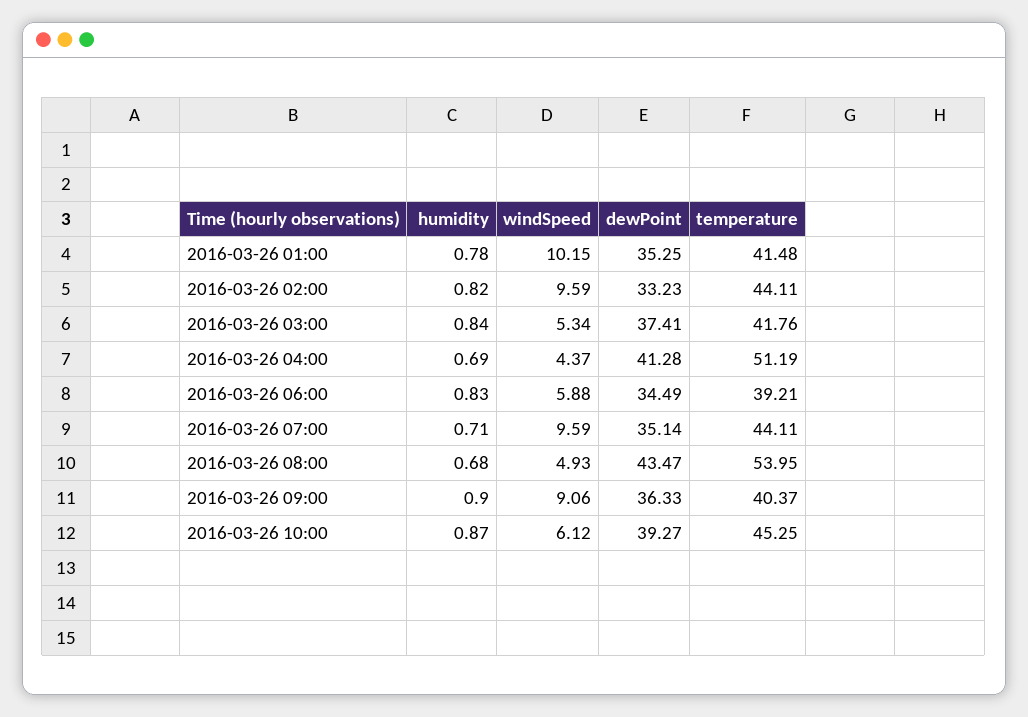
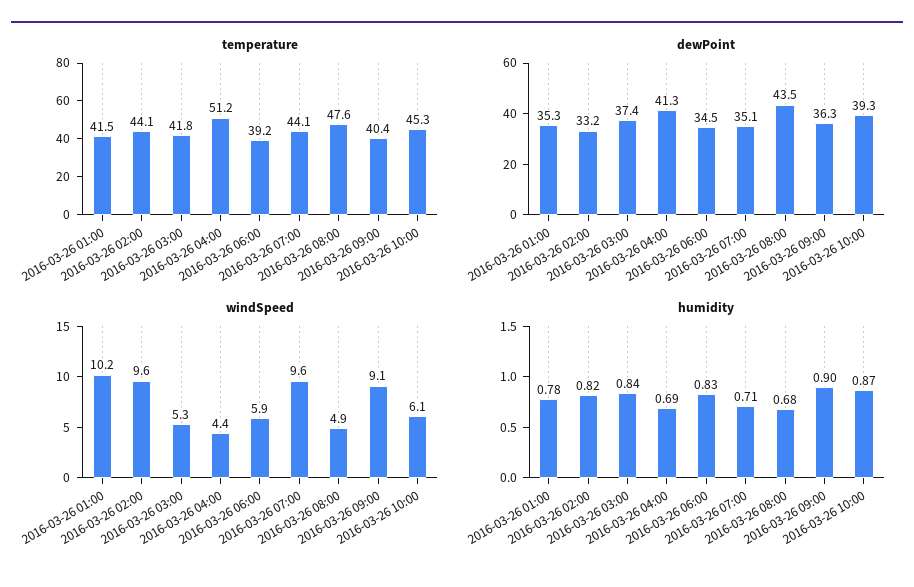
temperature, 2016-03-26 08:00: 53.95 -> 47.6

